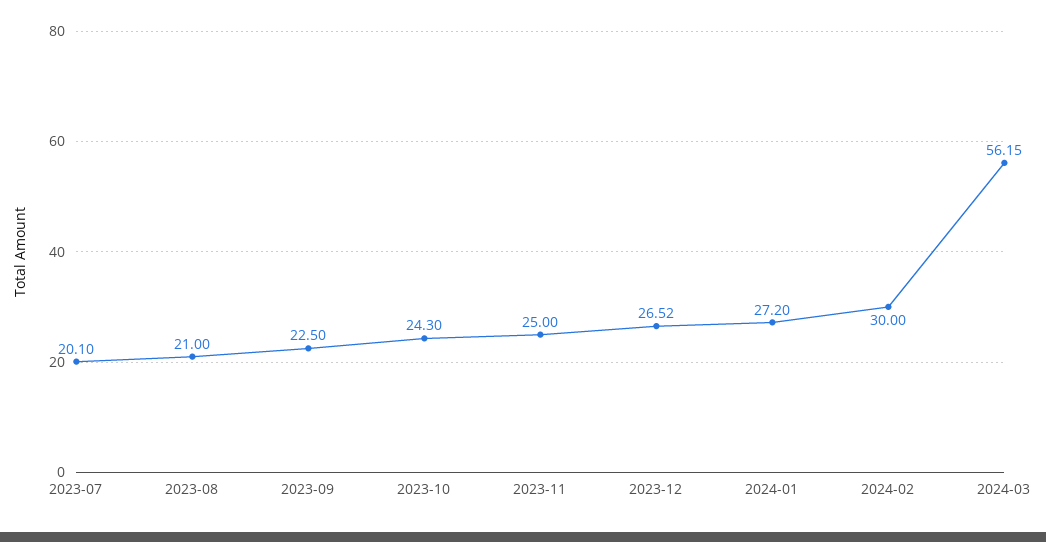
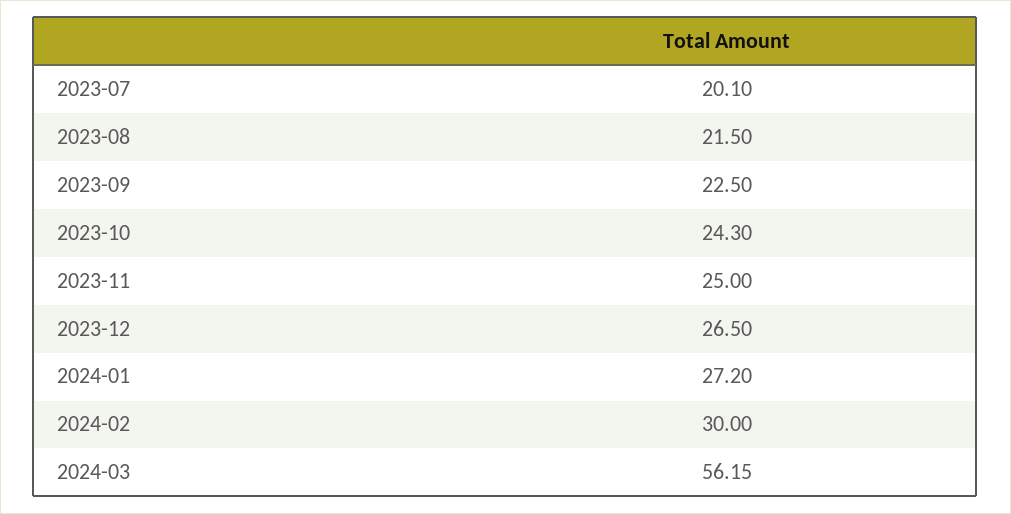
2023-08: 21 -> 21.5
2023-12: 26.52 -> 26.5

